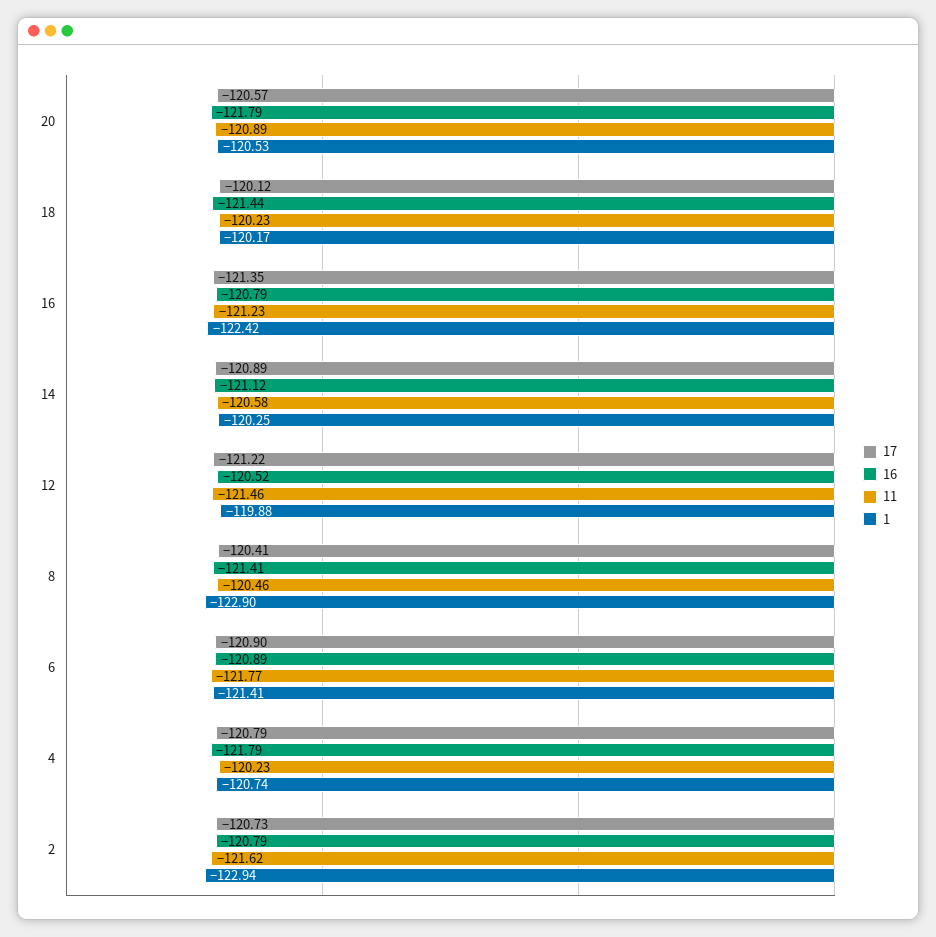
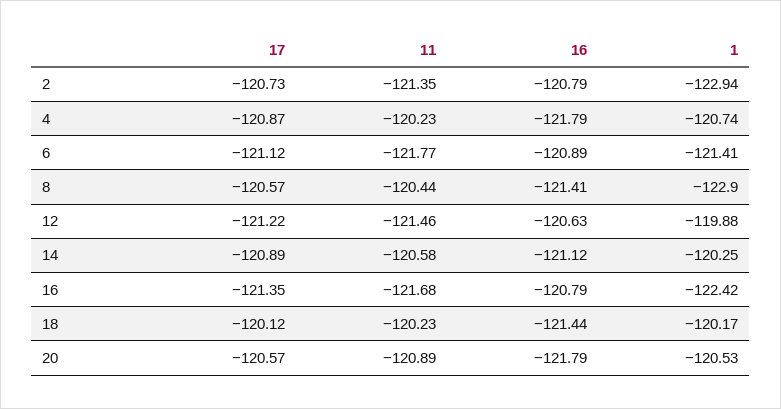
11, 16: -121.23 -> -121.68
16, 12: -120.52 -> -120.63
17, 8: -120.41 -> -120.57
11, 8: -120.46 -> -120.44
17, 6: -120.9 -> -121.12
17, 4: -120.79 -> -120.87
11, 2: -121.62 -> -121.35

